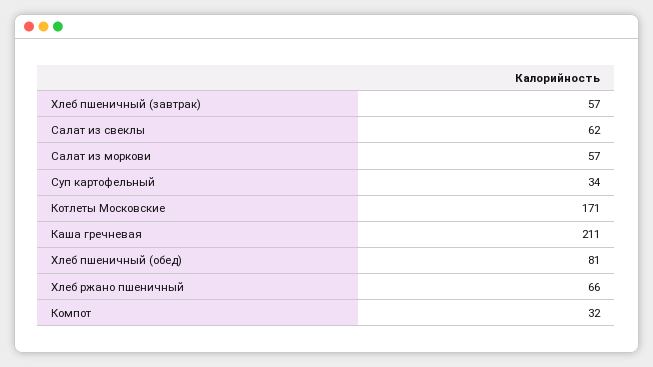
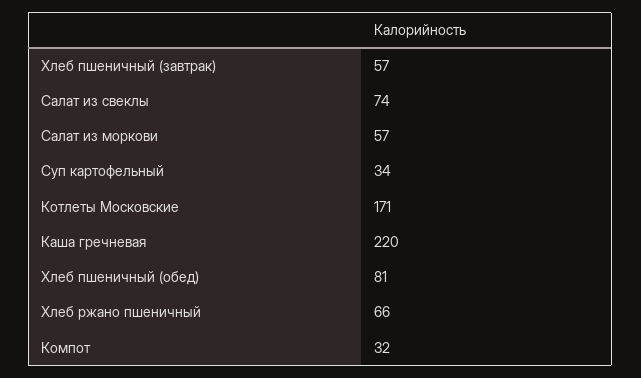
Салат из свеклы: 62 -> 74
Каша гречневая: 211 -> 220

